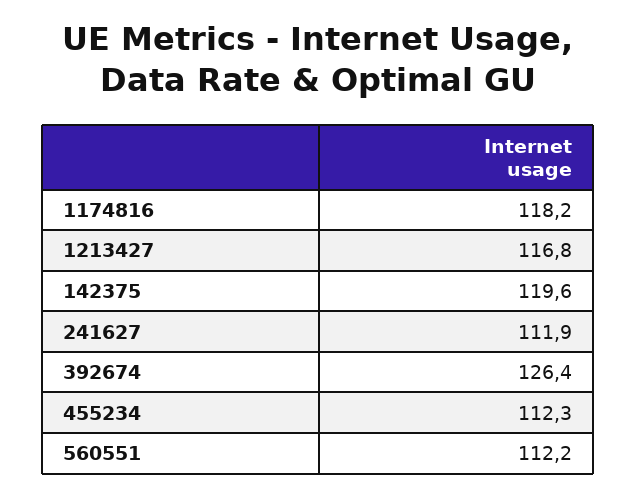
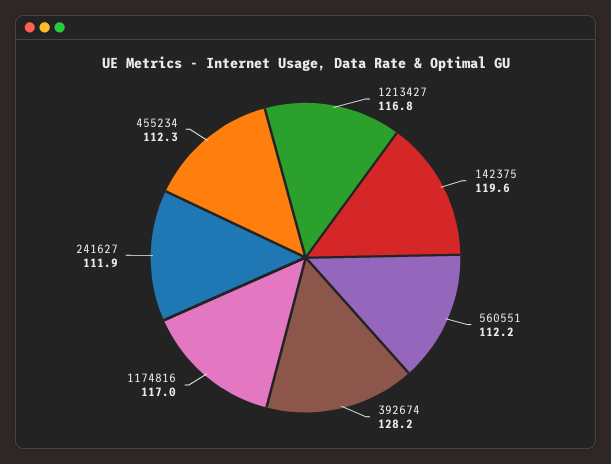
1174816: 118.2 -> 117
392674: 126.4 -> 128.2

